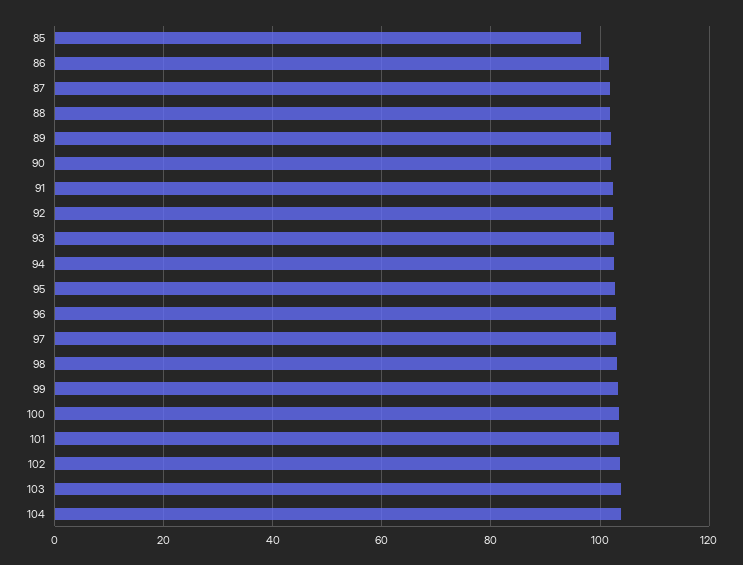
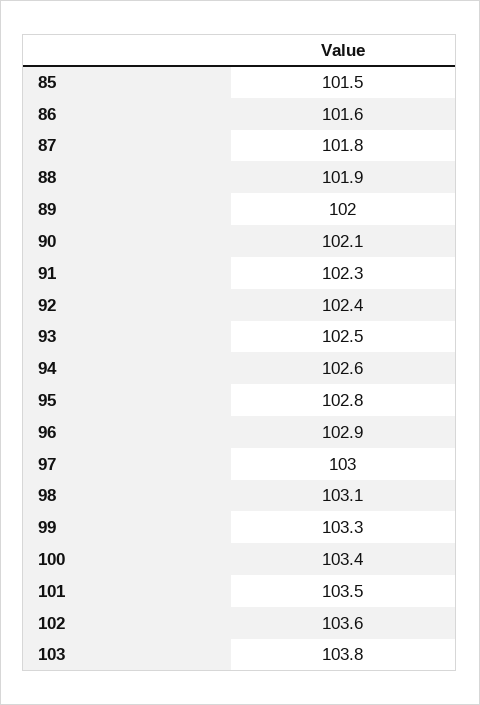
85: 96 -> 101.5
104: 104 -> none

